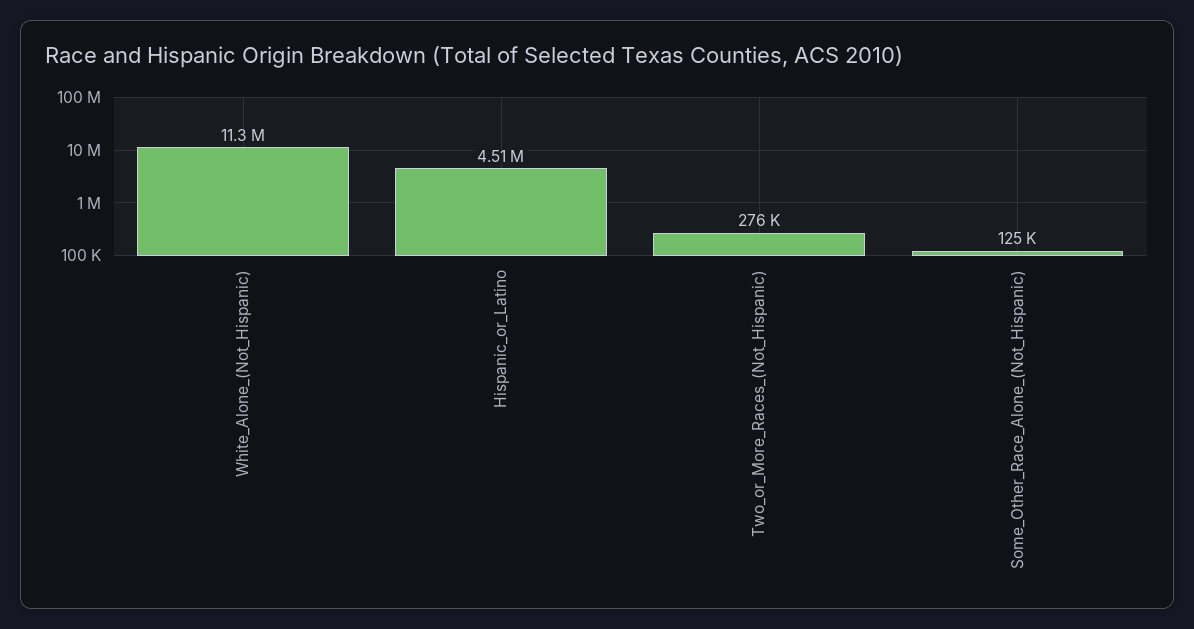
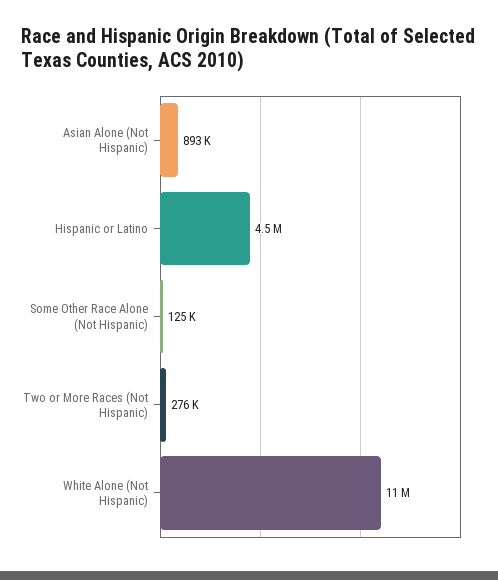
Asian Alone (Not Hispanic): none -> 893000

